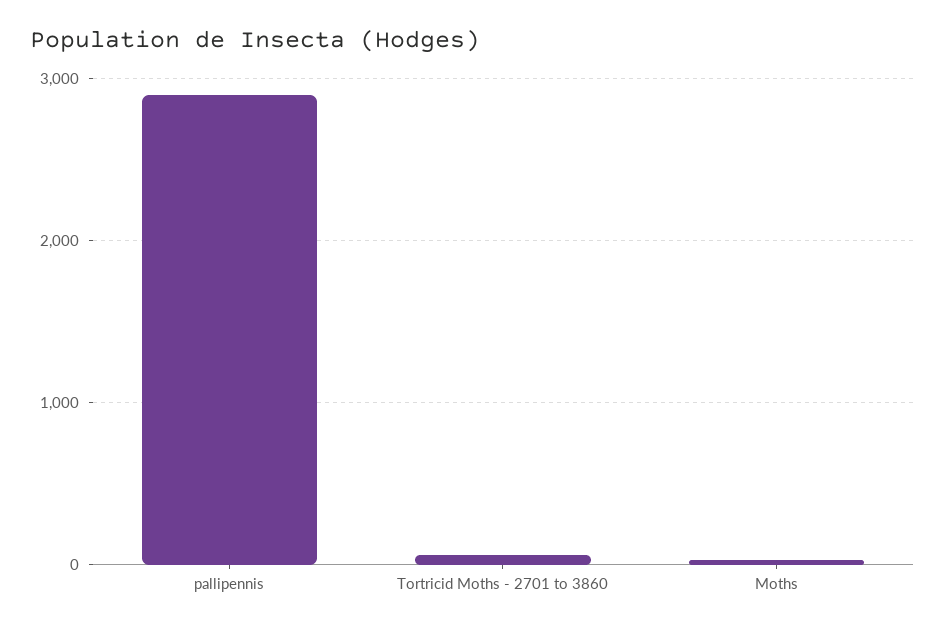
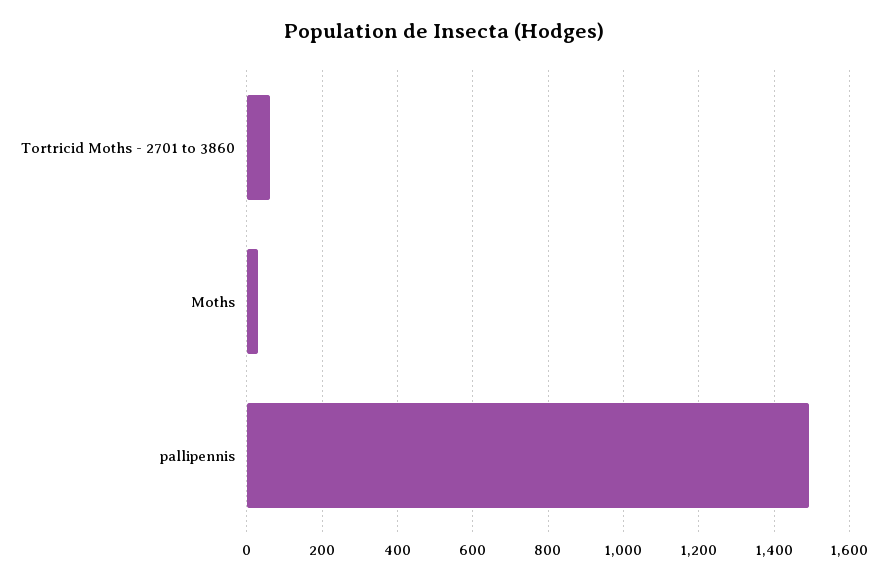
pallipennis: 2900 -> 1500

